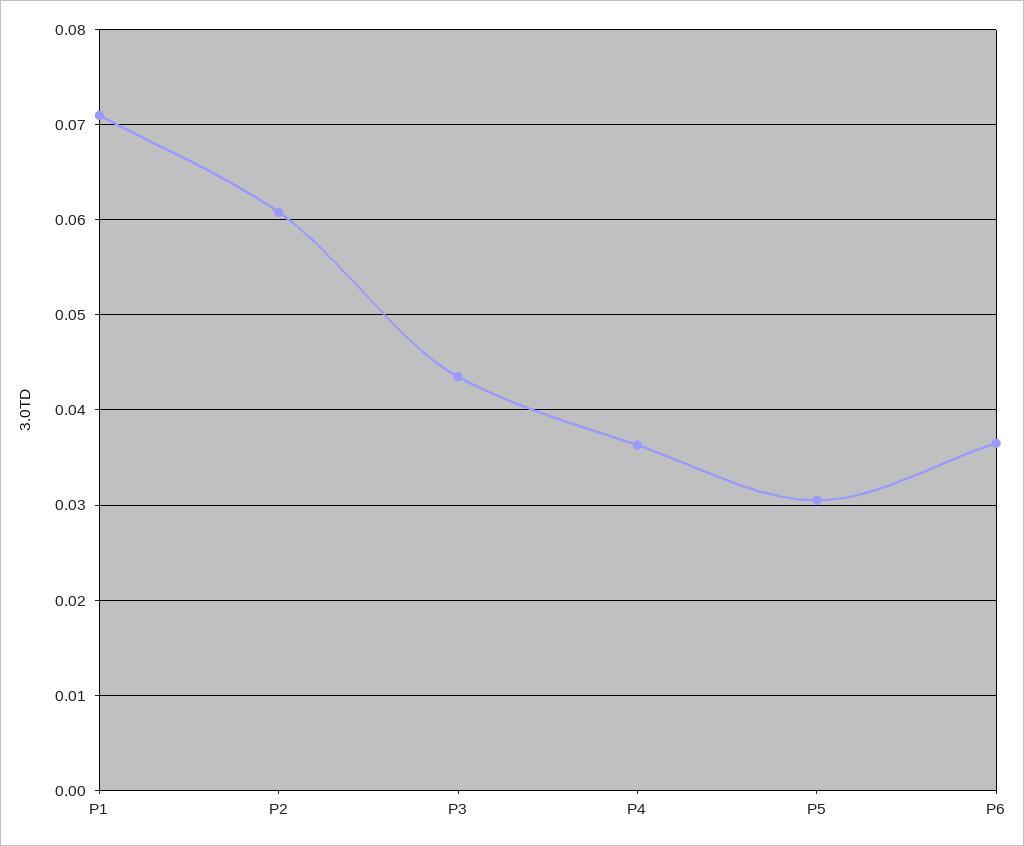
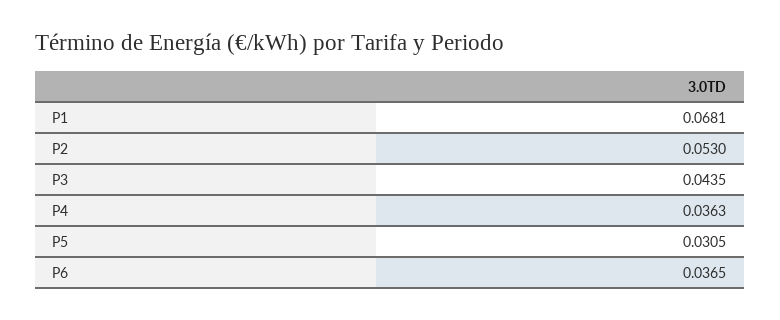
P1: 0.071 -> 0.0681
P2: 0.061 -> 0.053

